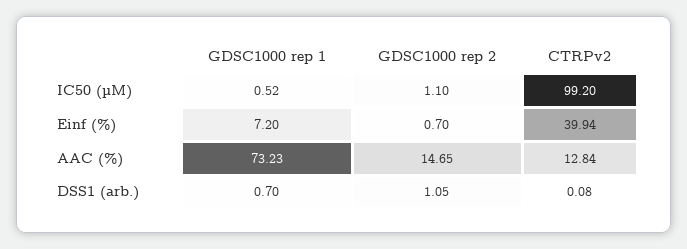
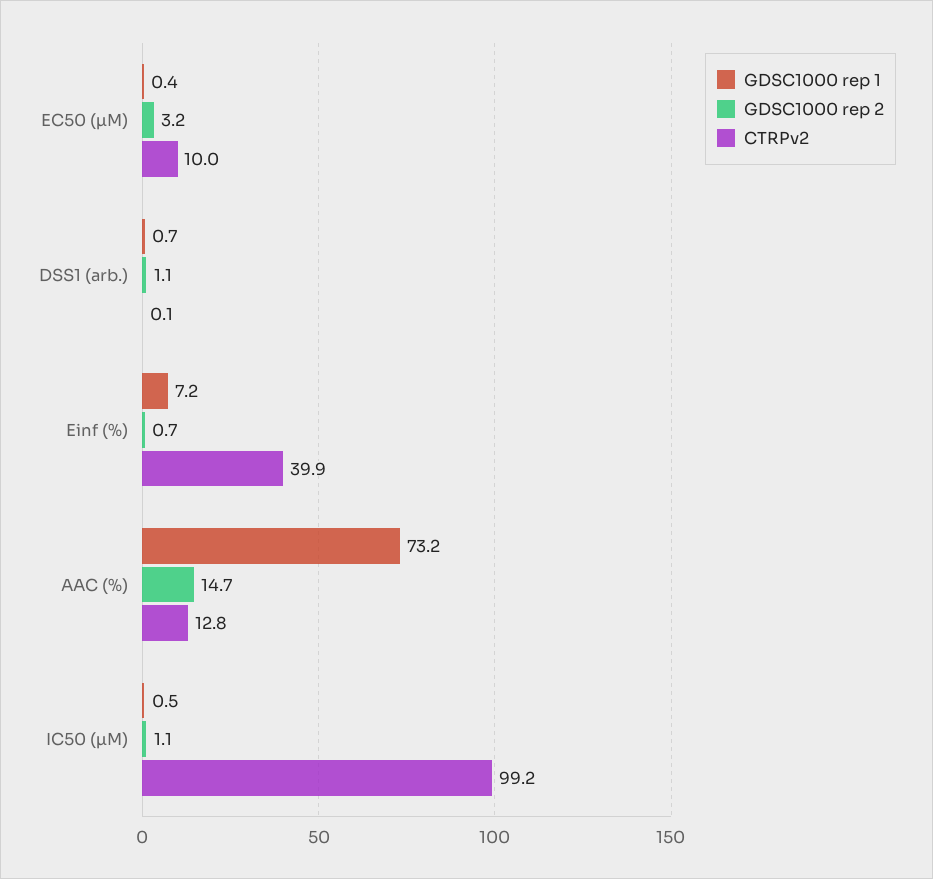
GDSC1000 rep 1, EC50 (µM): none -> 0.4
GDSC1000 rep 2, EC50 (µM): none -> 3.2
CTRPv2, EC50 (µM): none -> 10

